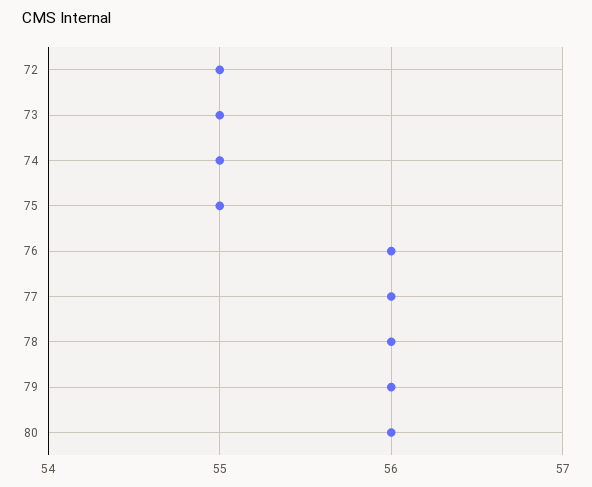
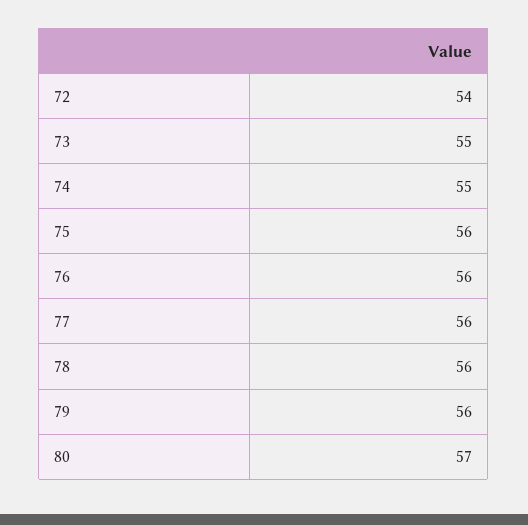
72: 55 -> 54
75: 55 -> 56
80: 56 -> 57

